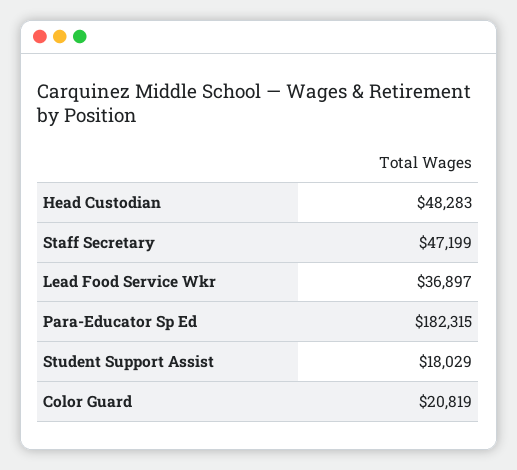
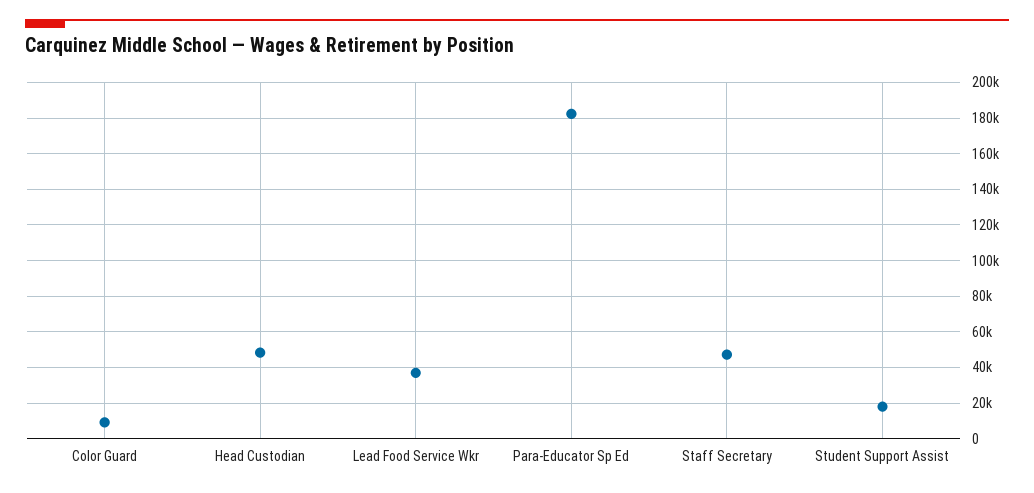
Color Guard: 20819 -> 10000

